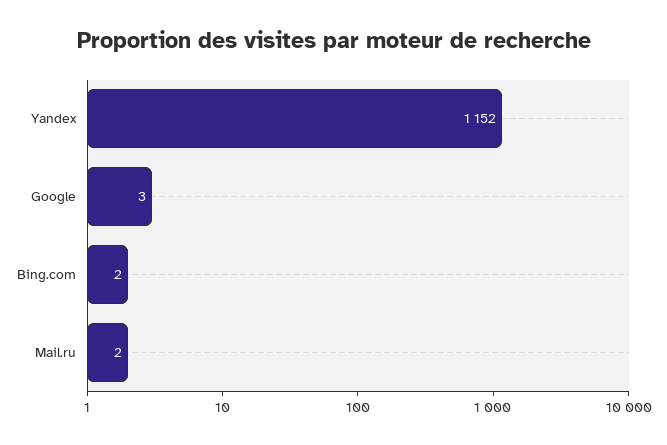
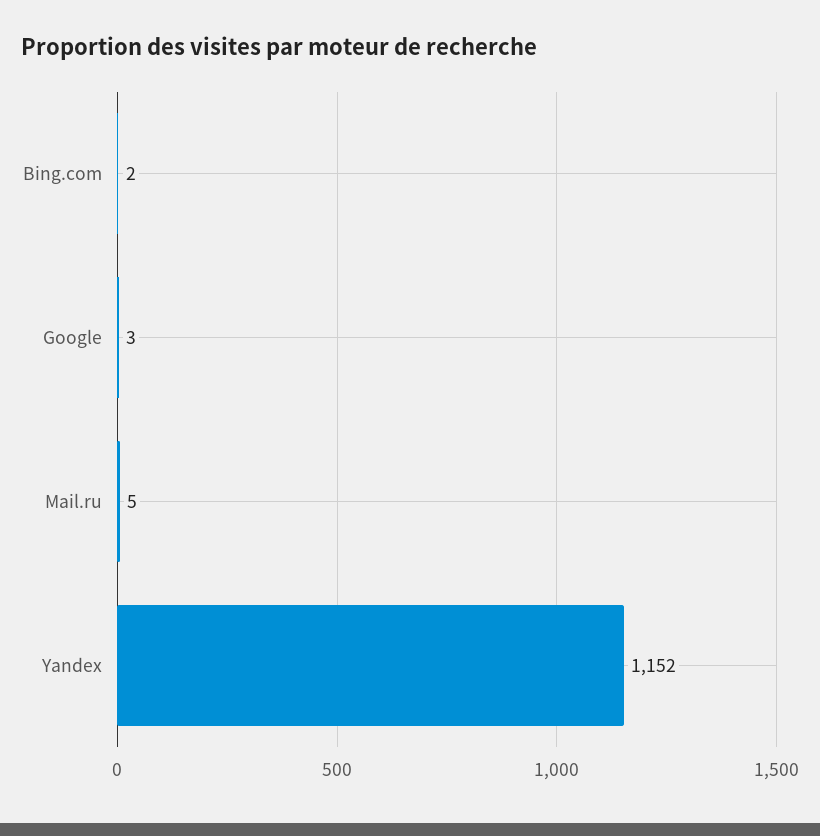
Mail.ru: 2 -> 5

